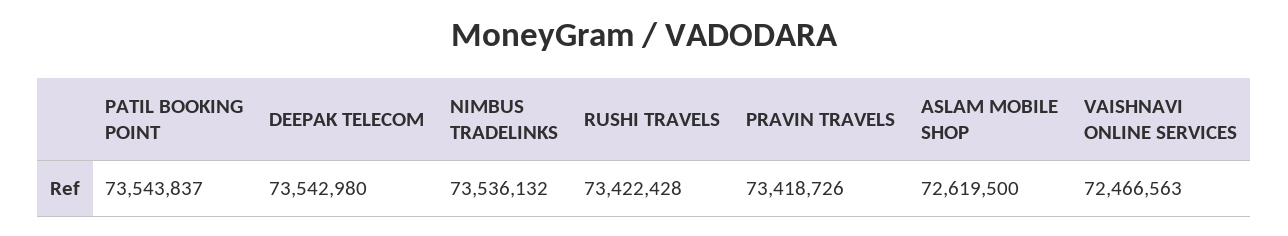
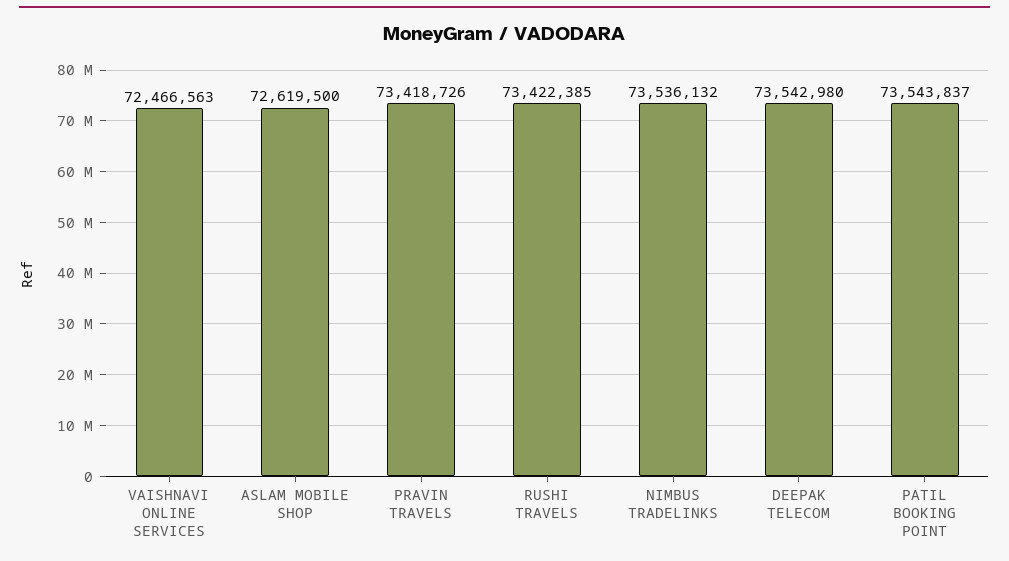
RUSHI TRAVELS: 73422428 -> 73422385

